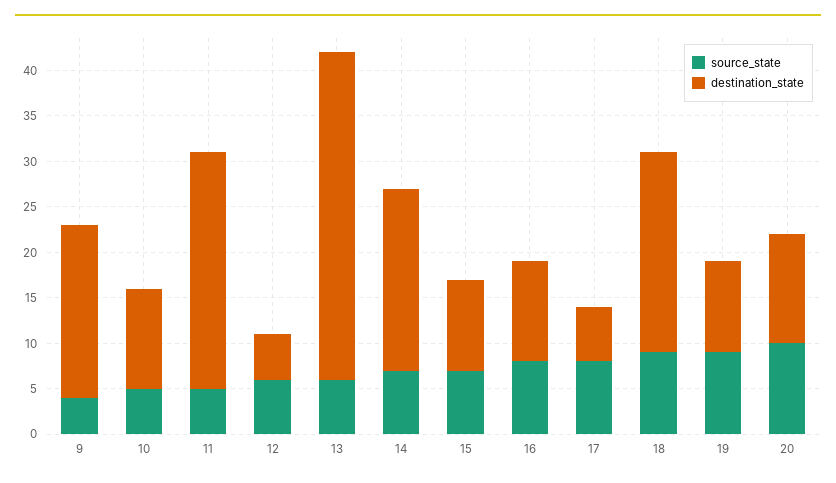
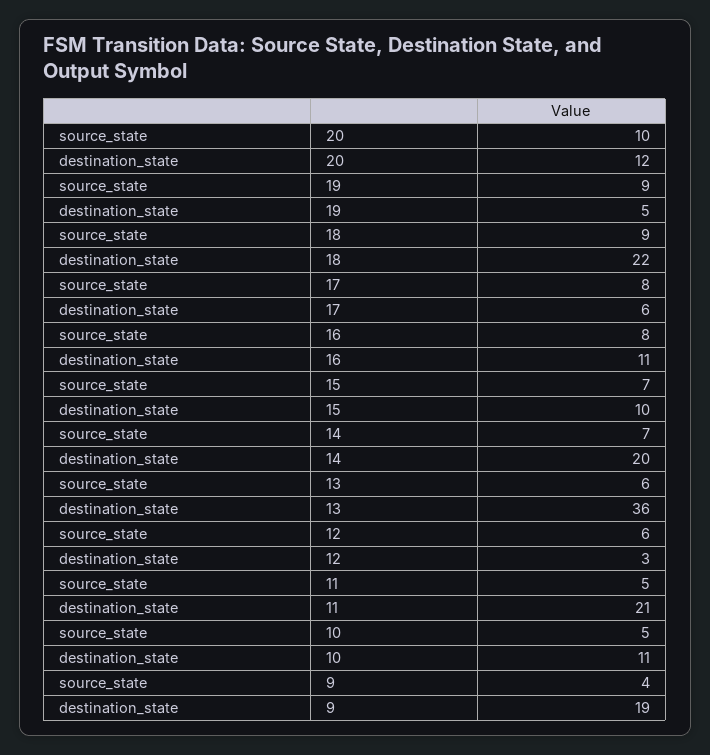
destination_state, 11: 26 -> 21
destination_state, 12: 5 -> 3
destination_state, 19: 10 -> 5

